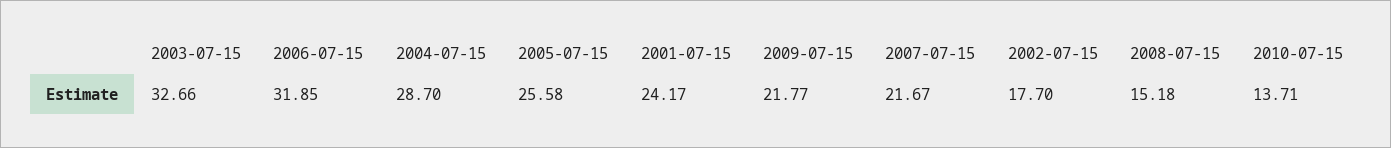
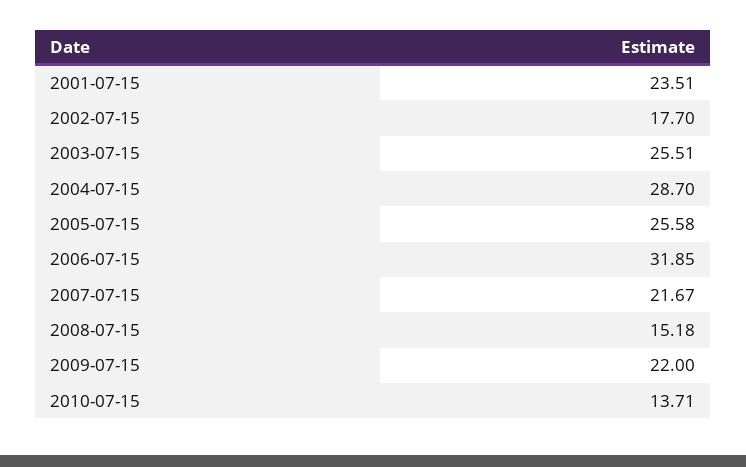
2003-07-15: 32.66 -> 25.51
2001-07-15: 24.17 -> 23.51
2009-07-15: 21.77 -> 22

